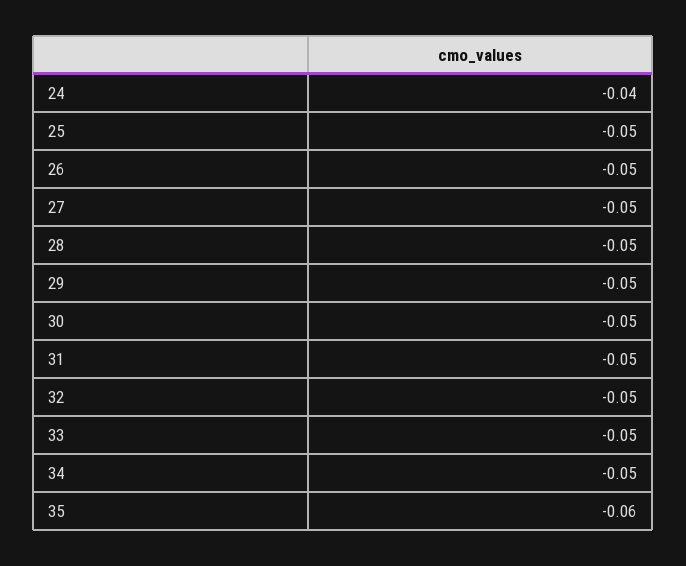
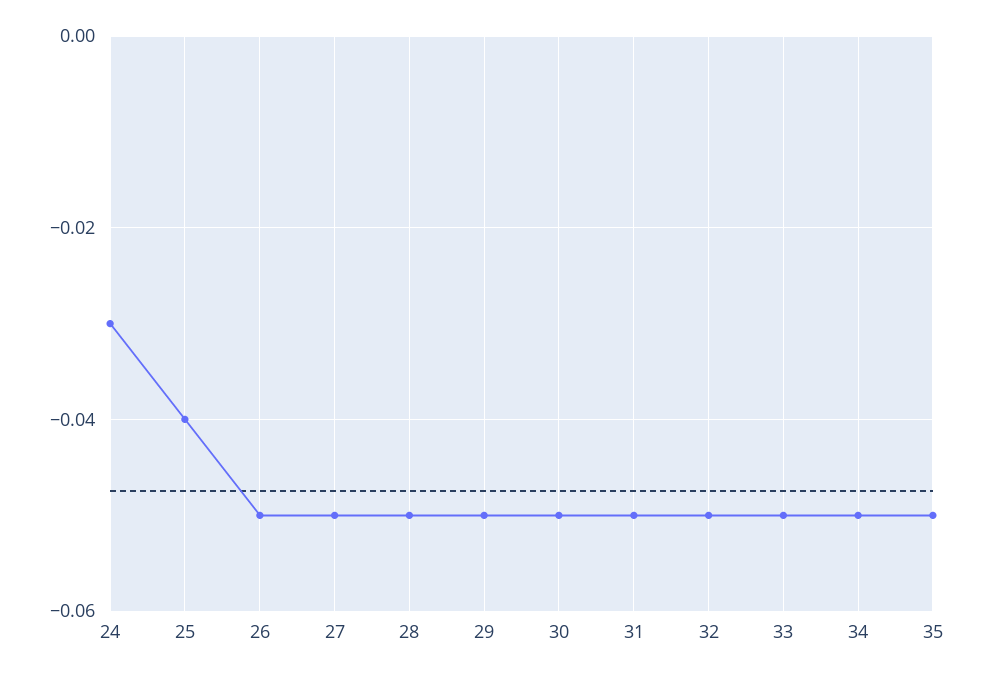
24: -0.04 -> -0.03
25: -0.05 -> -0.04
35: -0.06 -> -0.05

